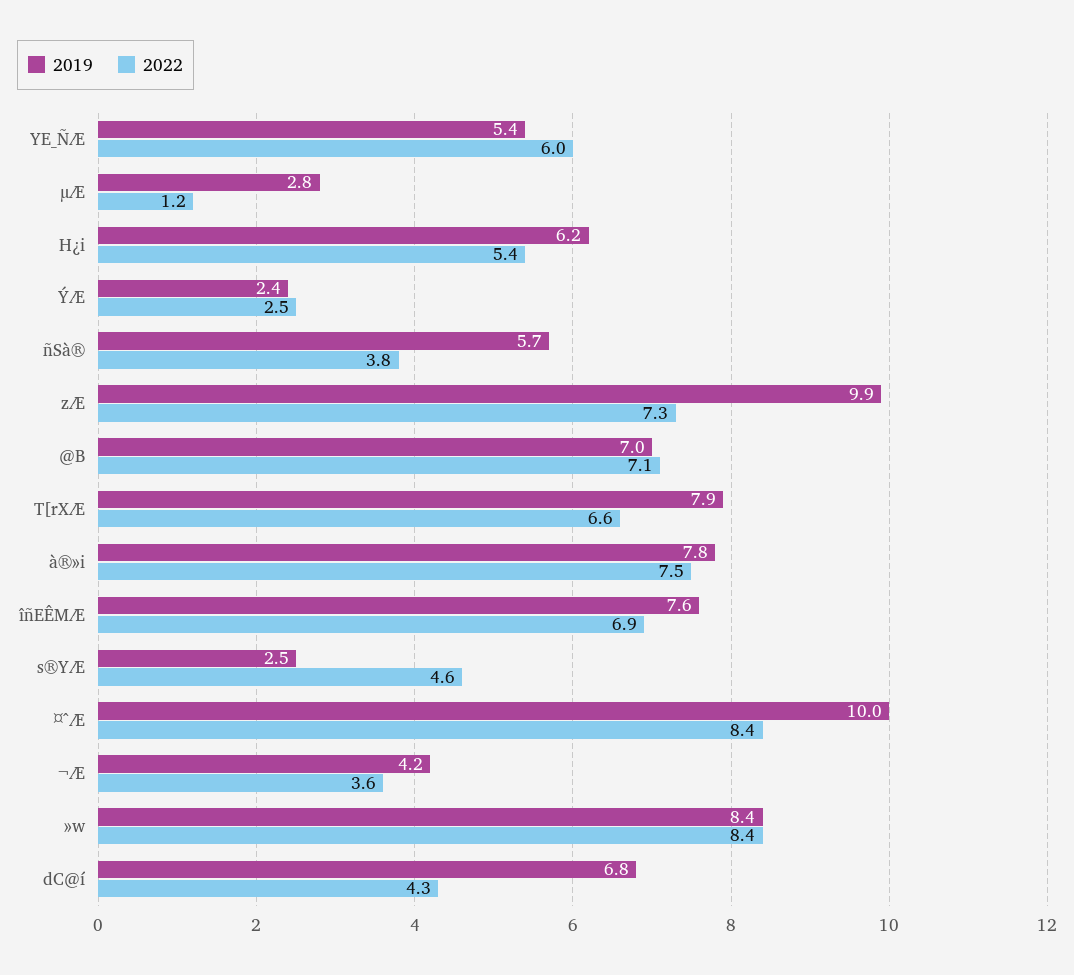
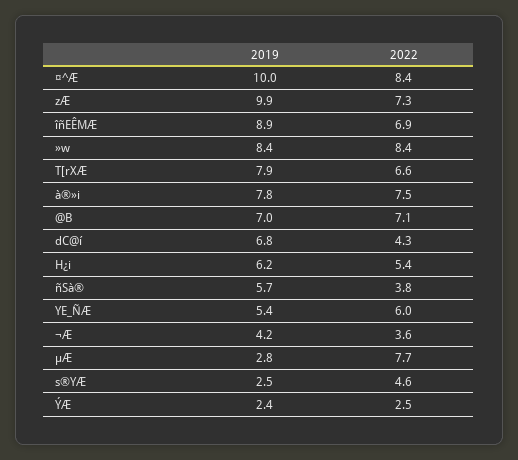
2022, µÆ: 1.2 -> 7.7
2019, îñEÊMÆ: 7.6 -> 8.9

